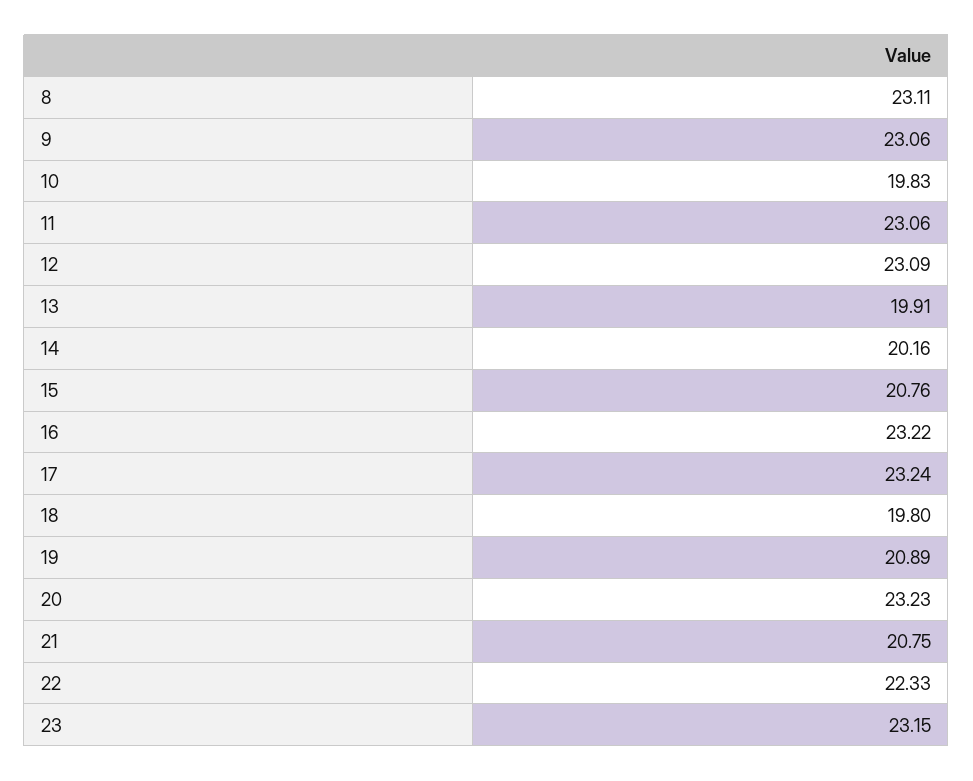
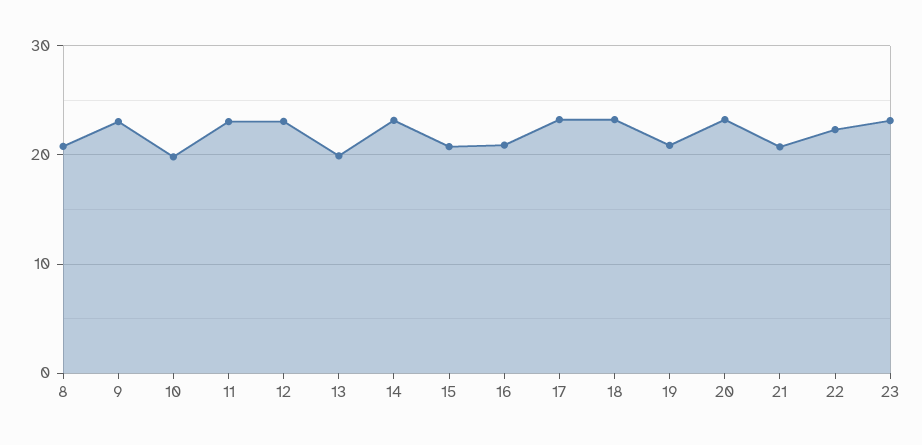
8: 23.11 -> 21
14: 20.16 -> 23
16: 23.22 -> 21
18: 19.8 -> 23

